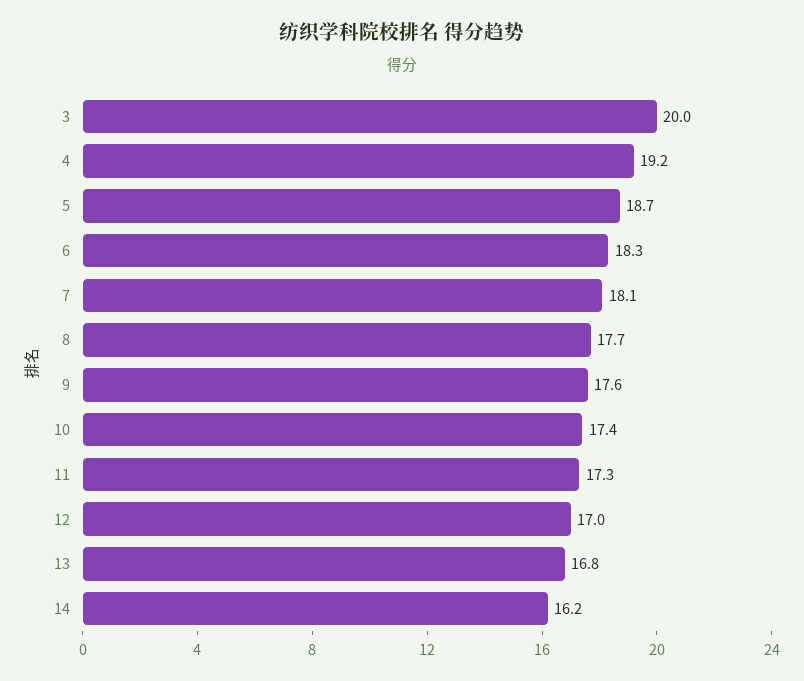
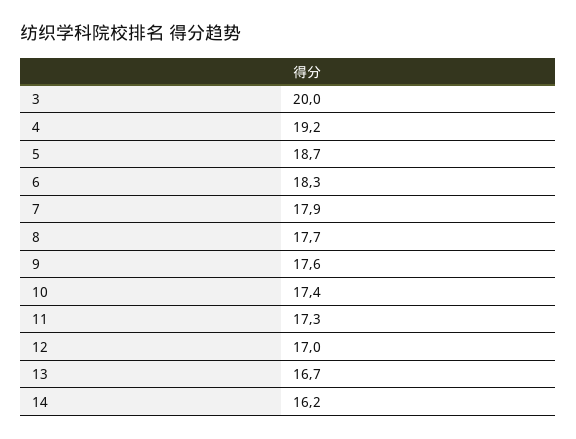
7: 18.1 -> 17.9
13: 16.8 -> 16.7

